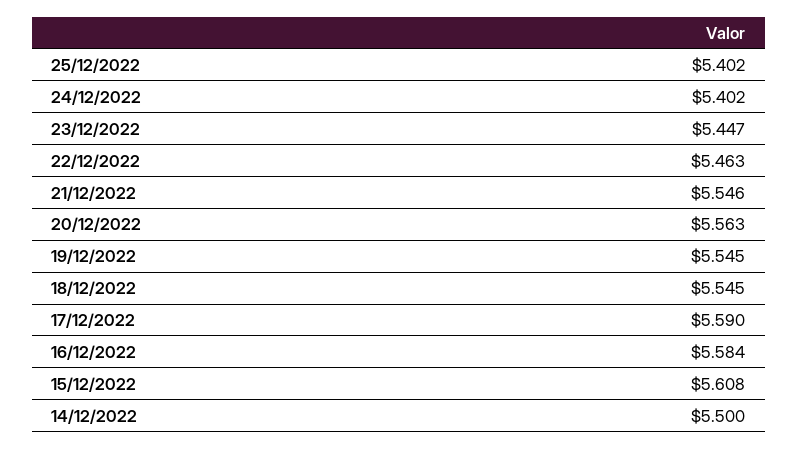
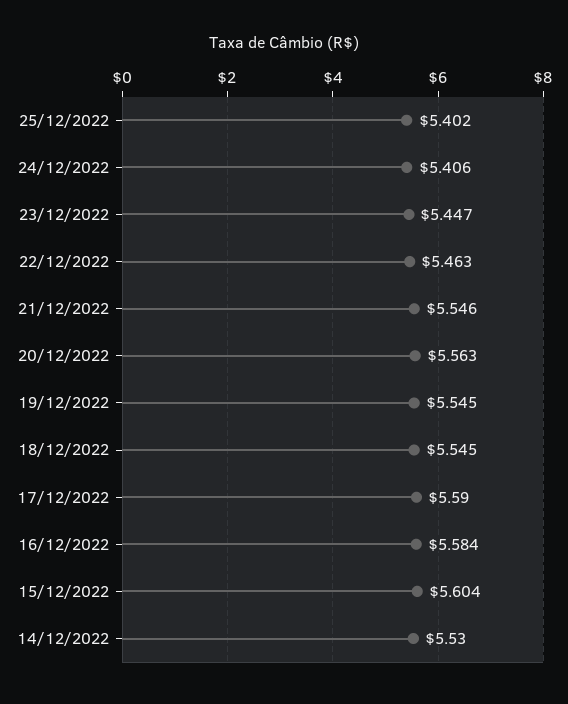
24/12/2022: 5.402 -> 5.406
15/12/2022: 5.608 -> 5.604
14/12/2022: 5.5 -> 5.53

